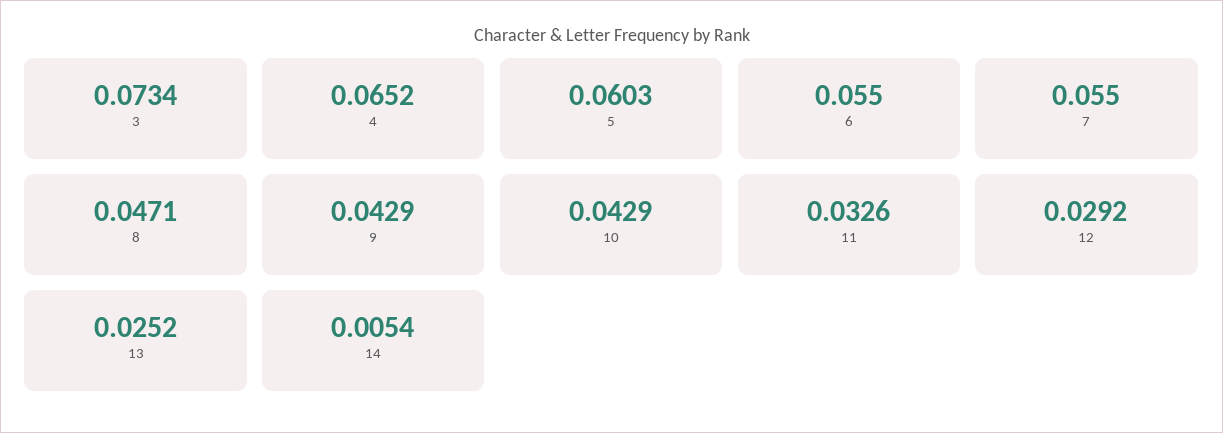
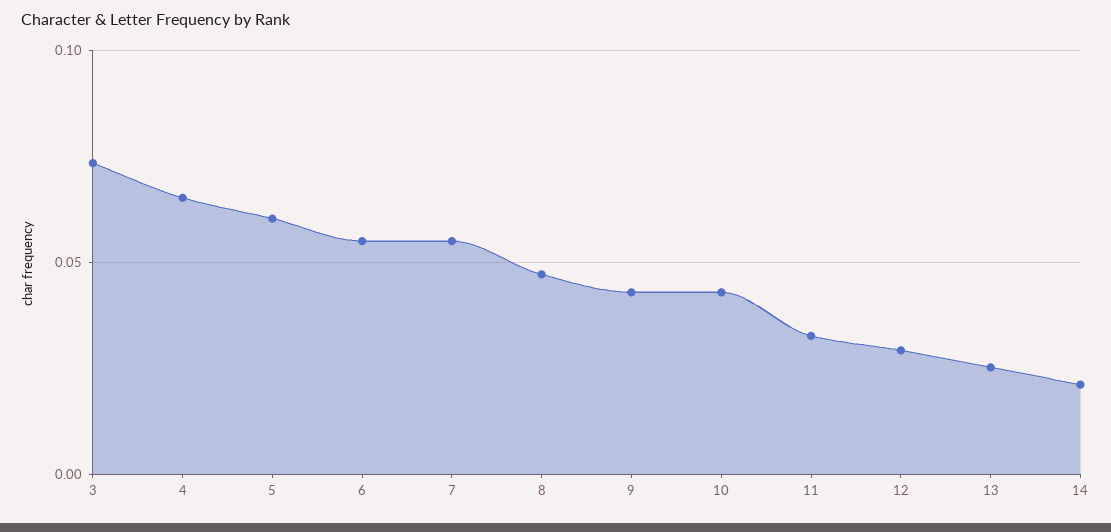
14: 0.0054 -> 0.02

